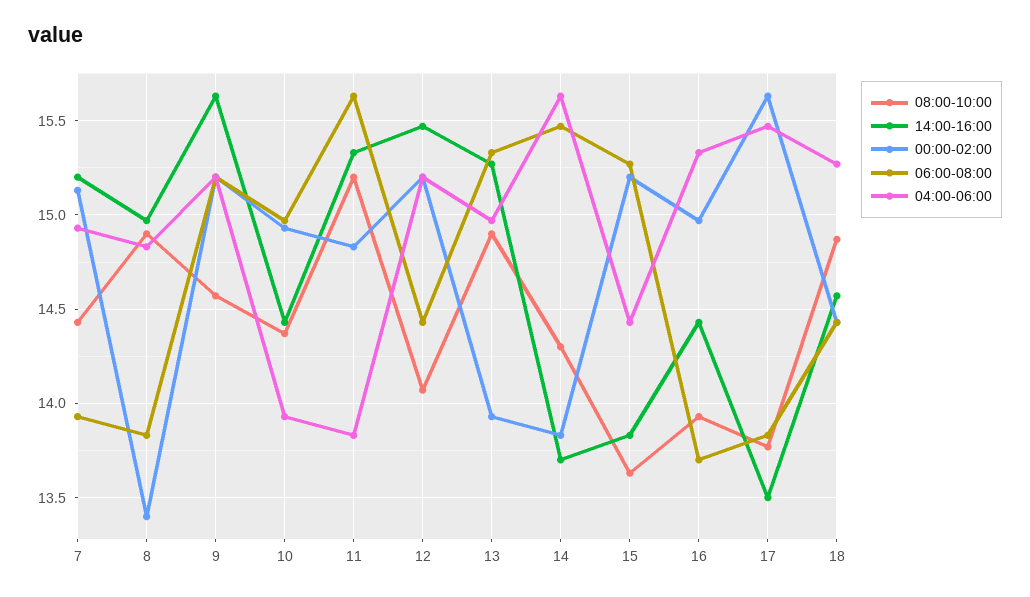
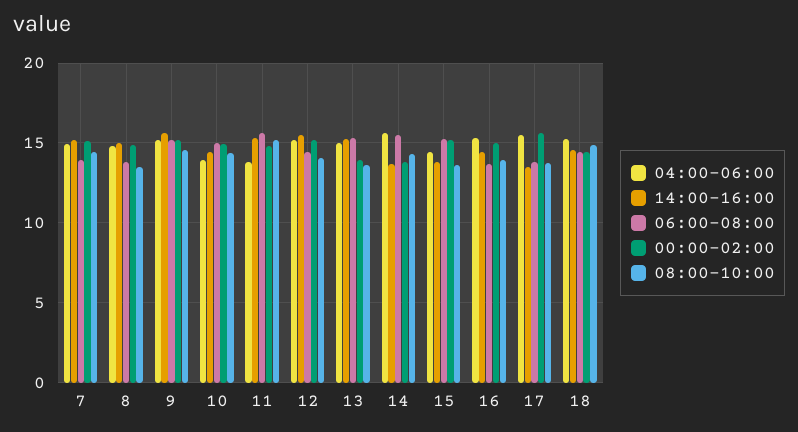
08:00-10:00, 8: 14.9 -> 13.5
00:00-02:00, 8: 13.4 -> 15
08:00-10:00, 13: 14.9 -> 13.5

